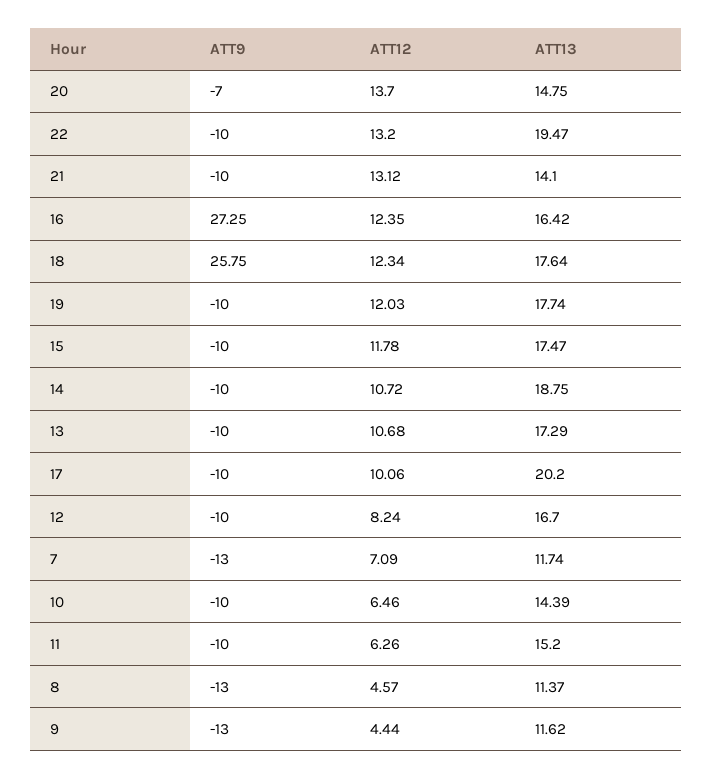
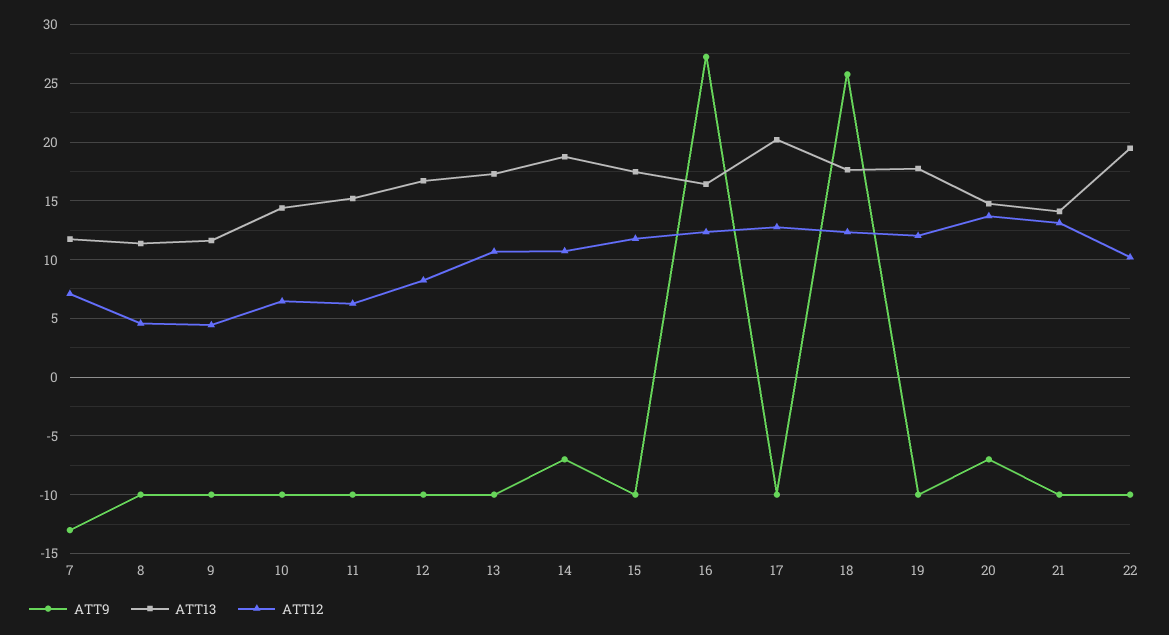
ATT12, 22: 13.2 -> 10
ATT9, 14: -10 -> -7
ATT12, 17: 10.06 -> 13
ATT9, 8: -13 -> -10
ATT9, 9: -13 -> -10

